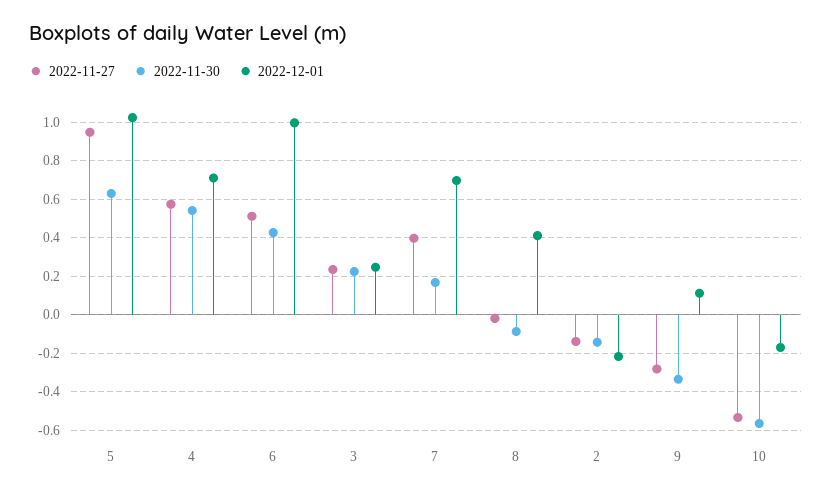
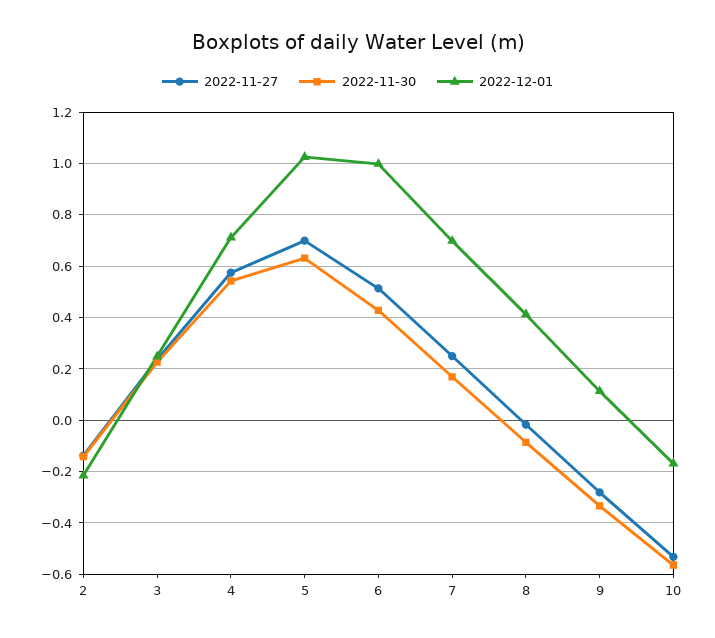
2022-11-27, 5: 0.95 -> 0.7
2022-11-27, 7: 0.4 -> 0.25

